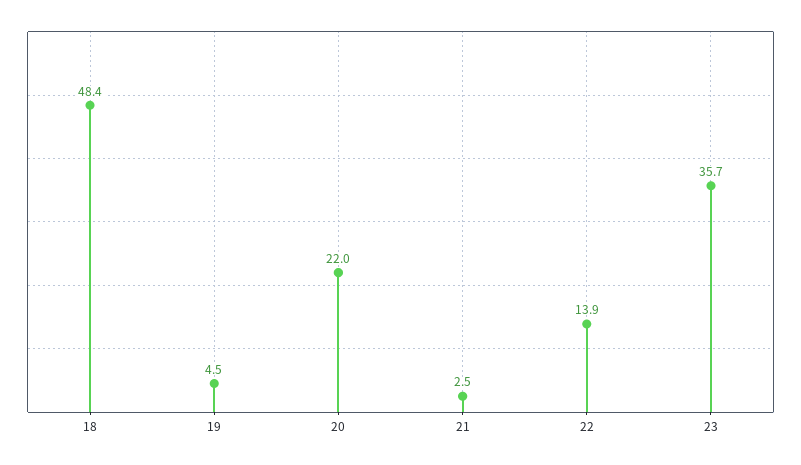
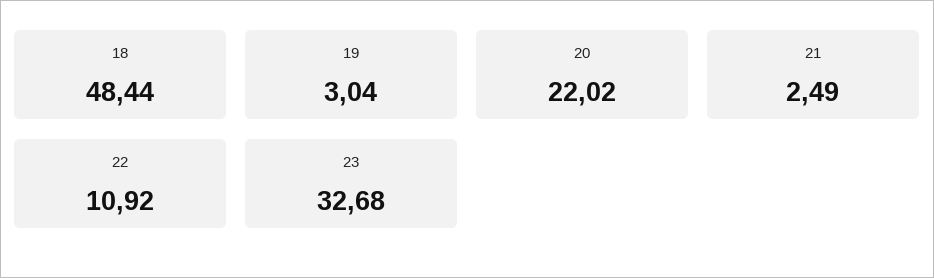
19: 4.5 -> 3.04
22: 13.9 -> 10.92
23: 35.7 -> 32.68

